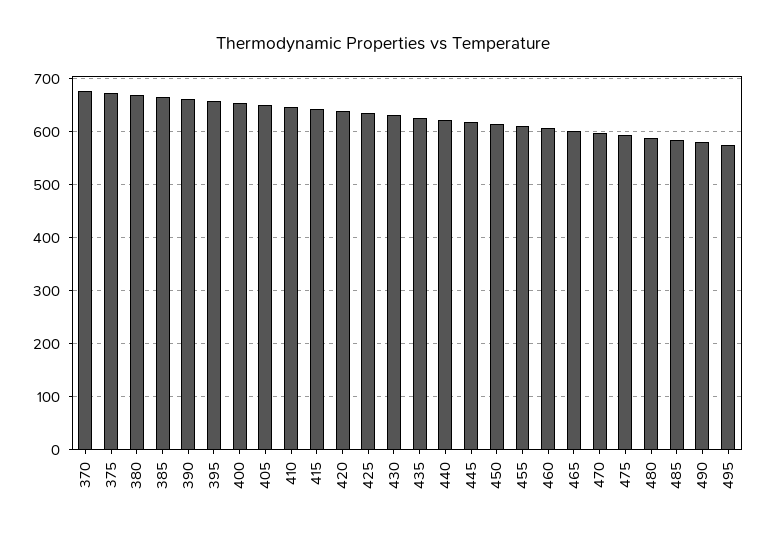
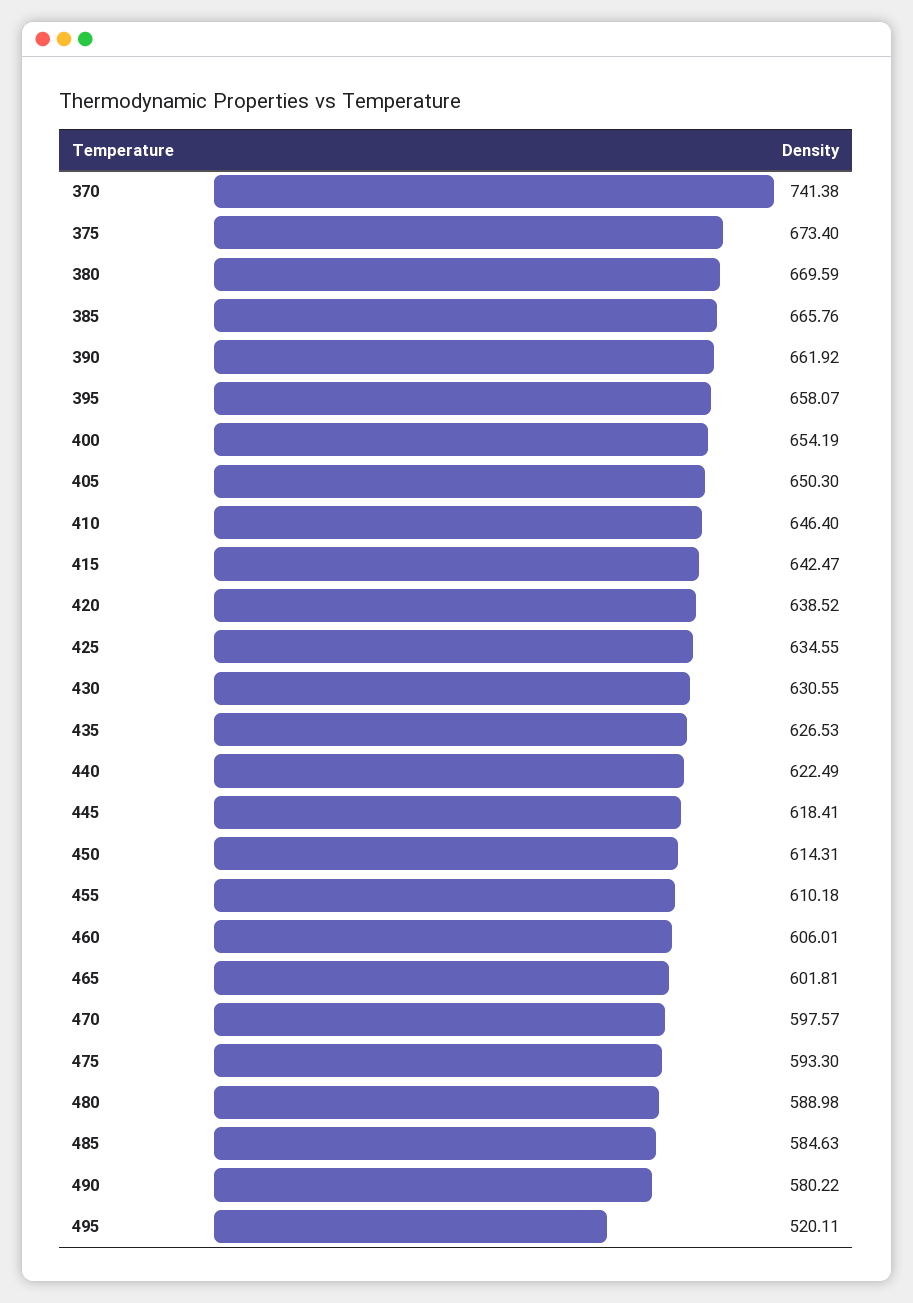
370: 680 -> 741.38
495: 580 -> 520.11

